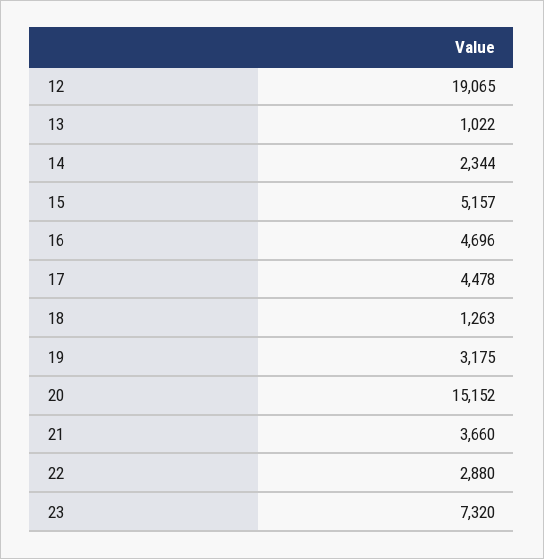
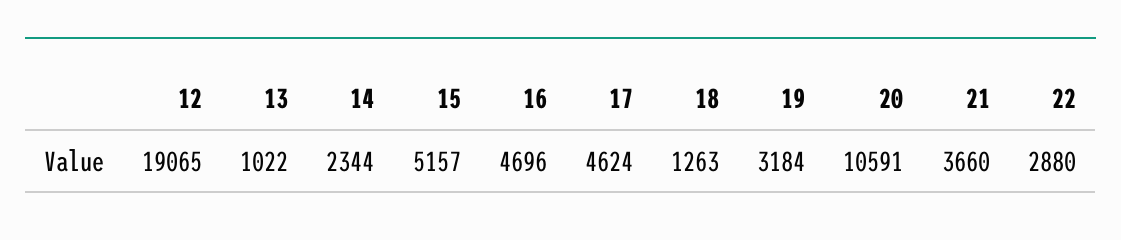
17: 4478 -> 4624
19: 3175 -> 3184
20: 15152 -> 10591
23: 7320 -> none

